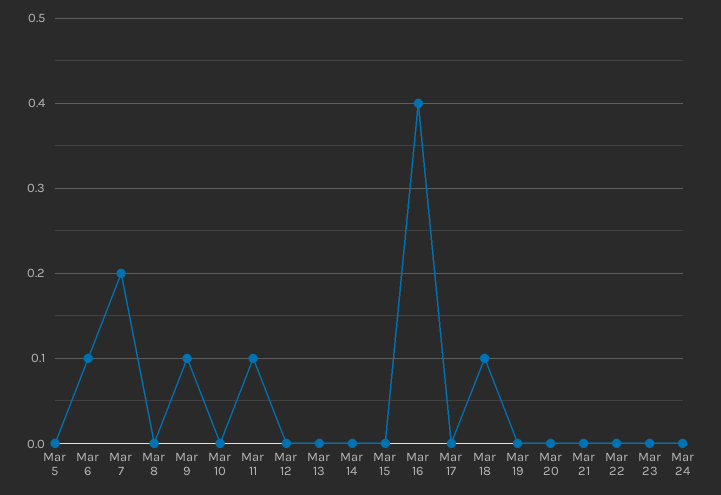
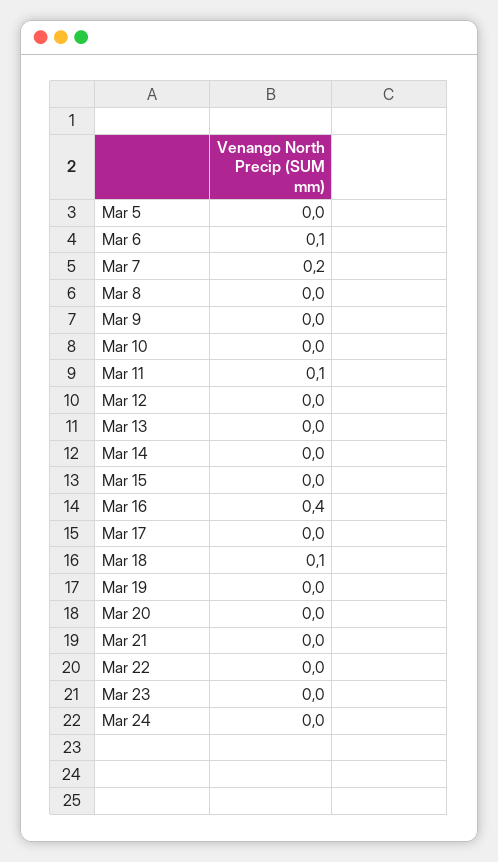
Mar 9: 0.1 -> 0

